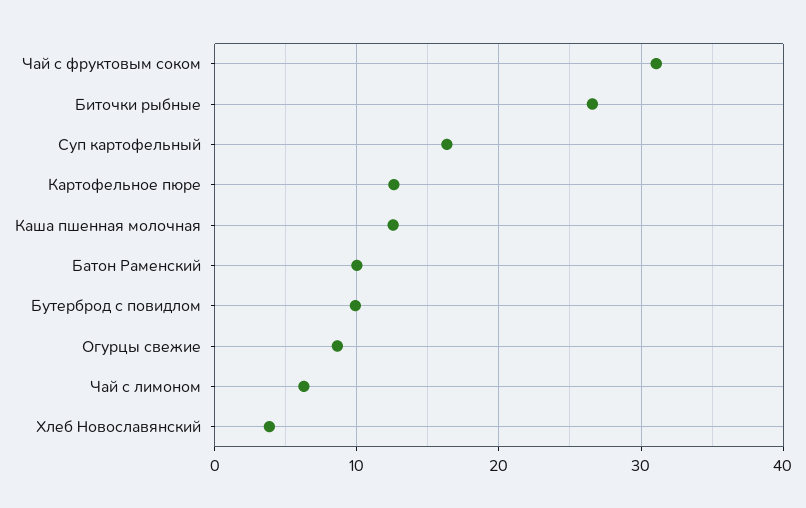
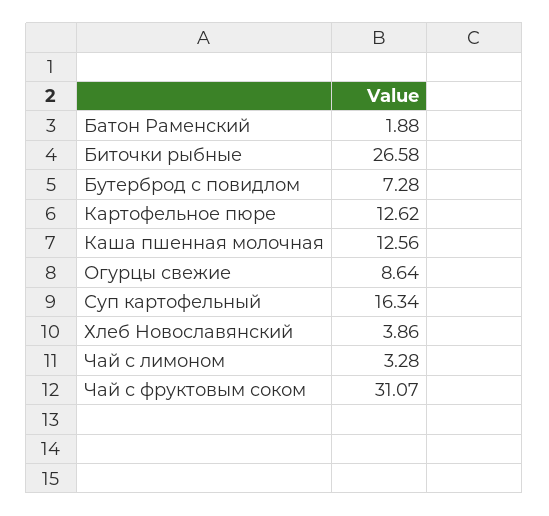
Батон Раменский: 10 -> 1.88
Бутерброд с повидлом: 10 -> 7.28
Чай с лимоном: 6 -> 3.28

